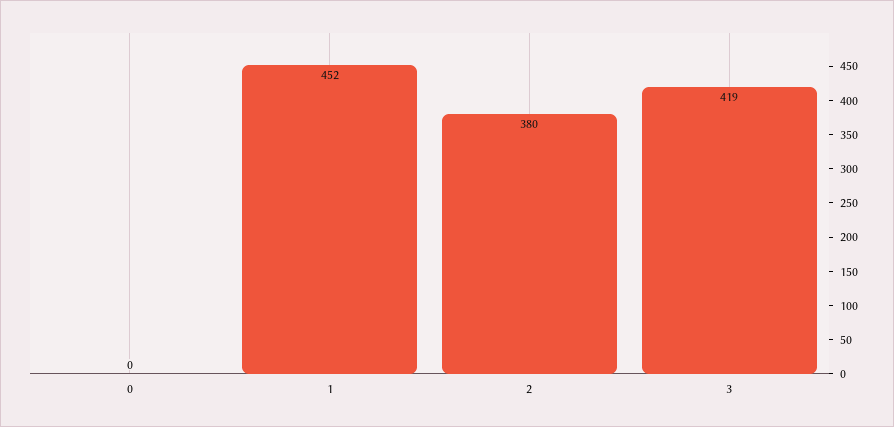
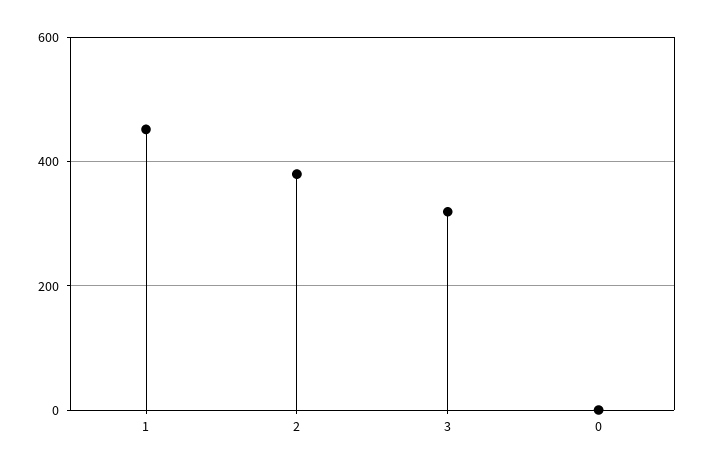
3: 419 -> 320

